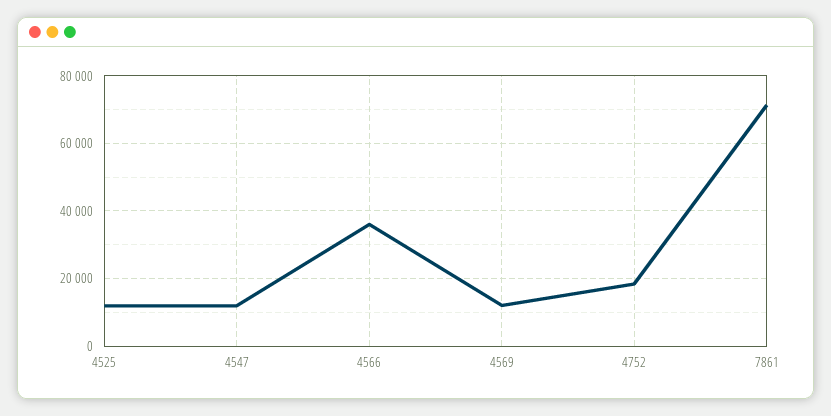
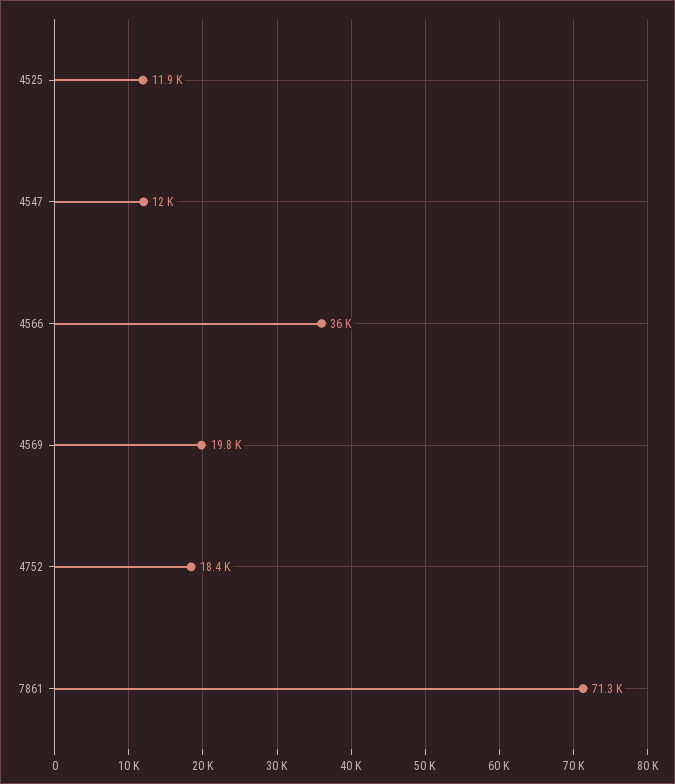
4569: 12000 -> 19800

